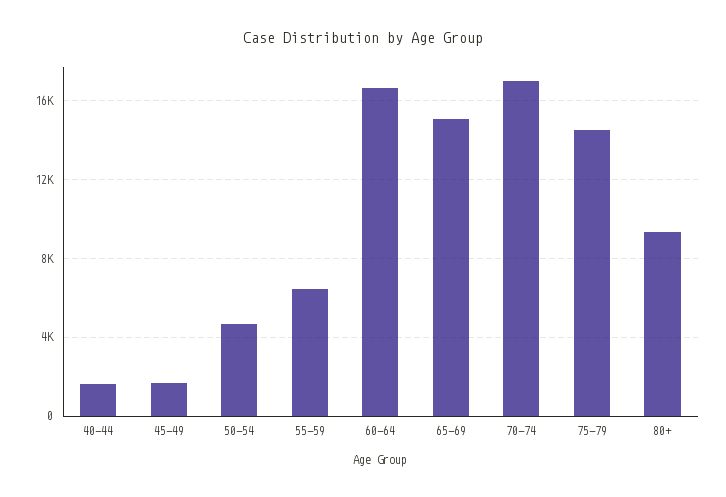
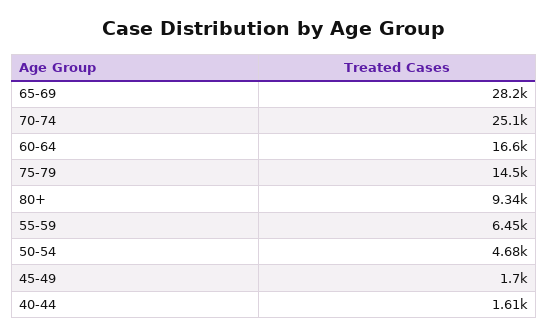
65-69: 15000 -> 28200
70-74: 17000 -> 25100

